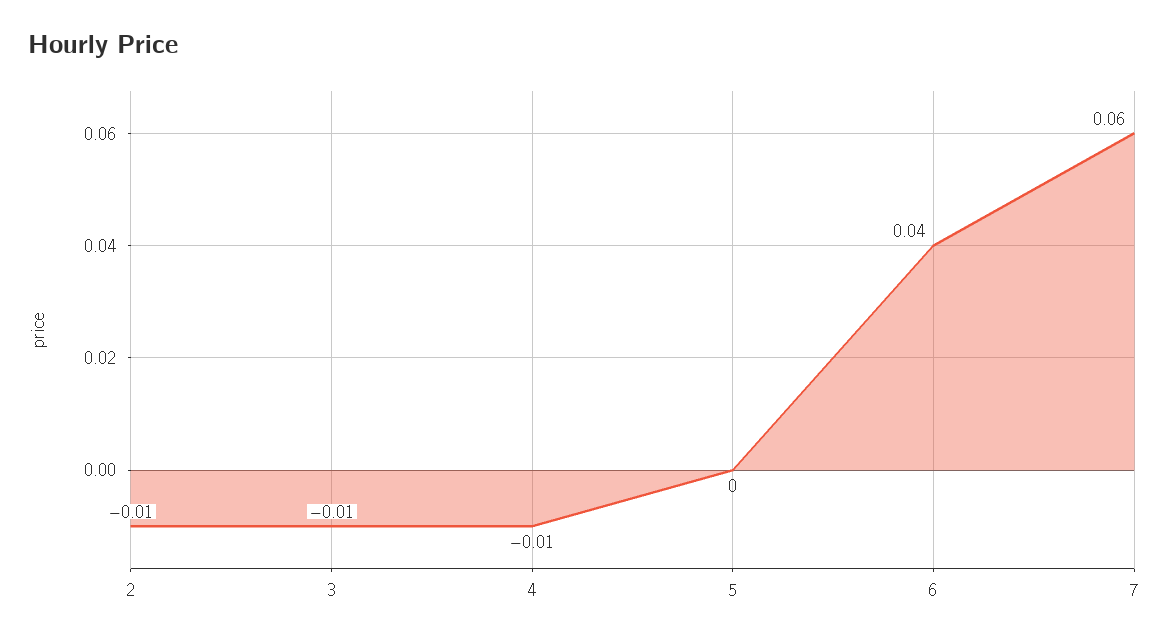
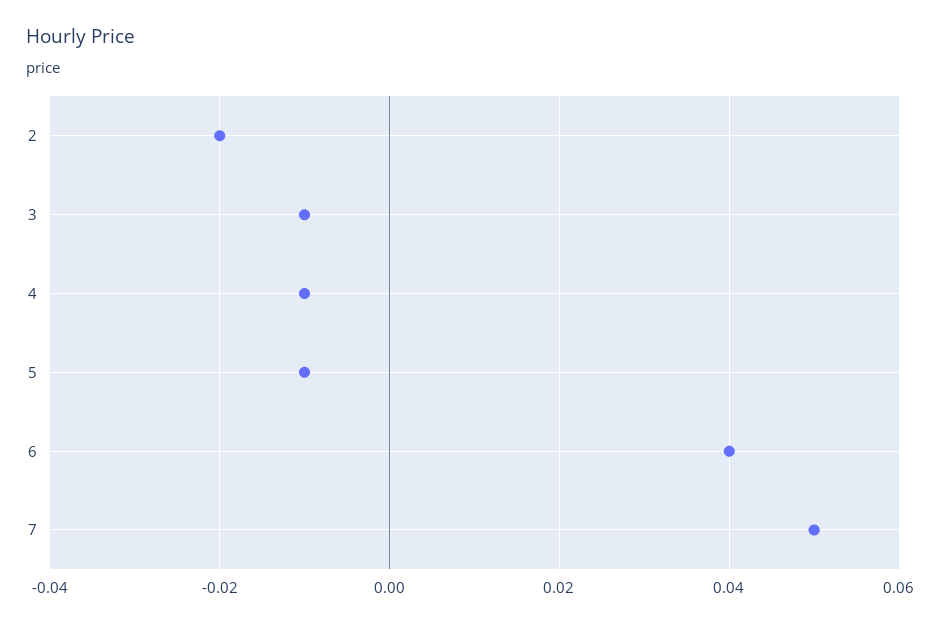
2: -0.01 -> -0.02
5: 0 -> -0.01
7: 0.06 -> 0.05

